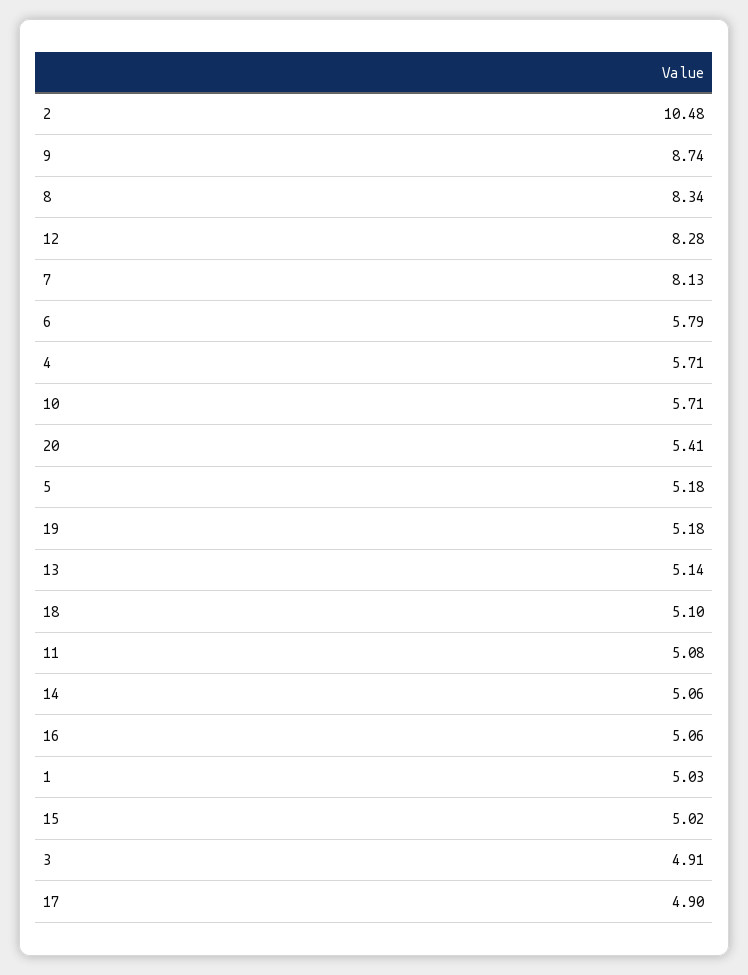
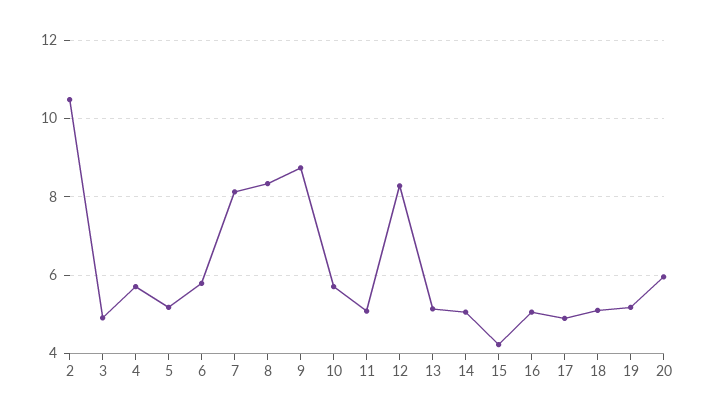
20: 5.41 -> 6
1: 5.03 -> none
15: 5.02 -> 4.2

